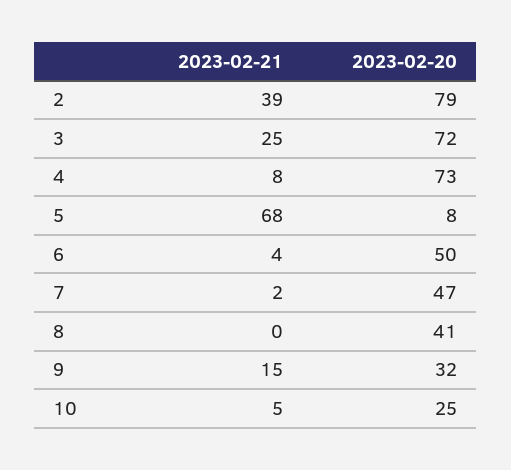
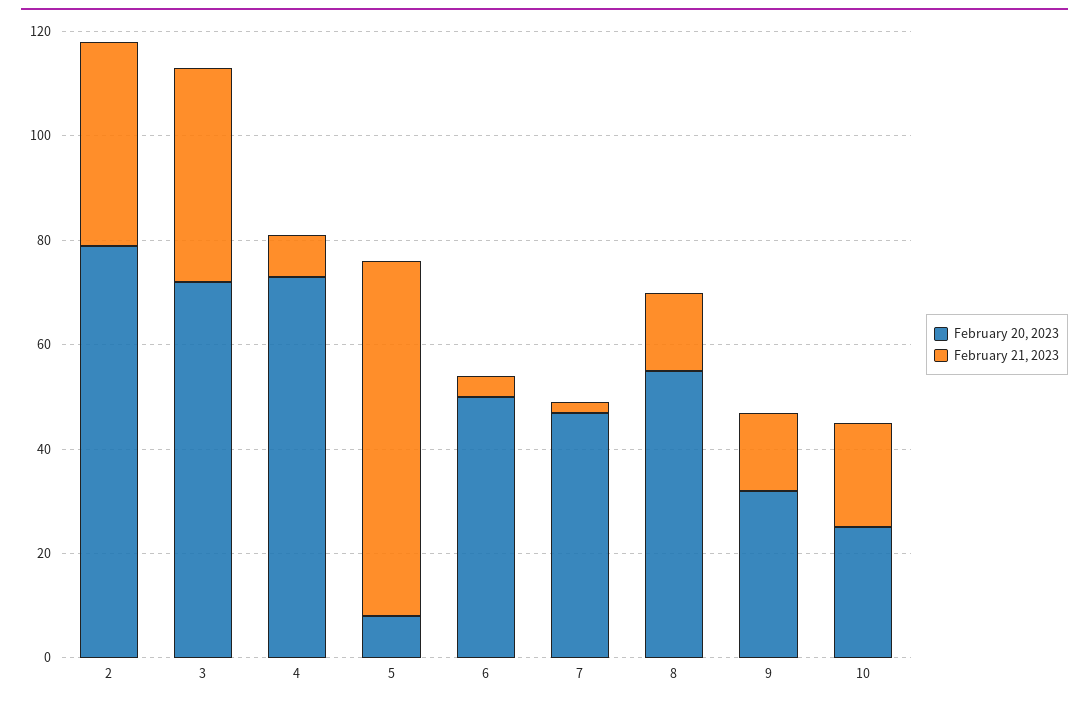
2023-02-21, 3: 25 -> 40
2023-02-21, 8: 0 -> 15
2023-02-20, 8: 41 -> 55
2023-02-21, 10: 5 -> 20

